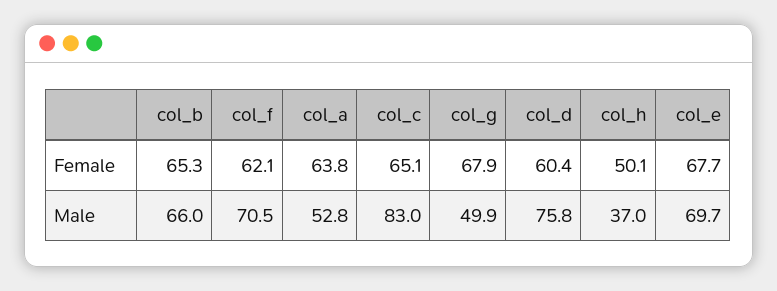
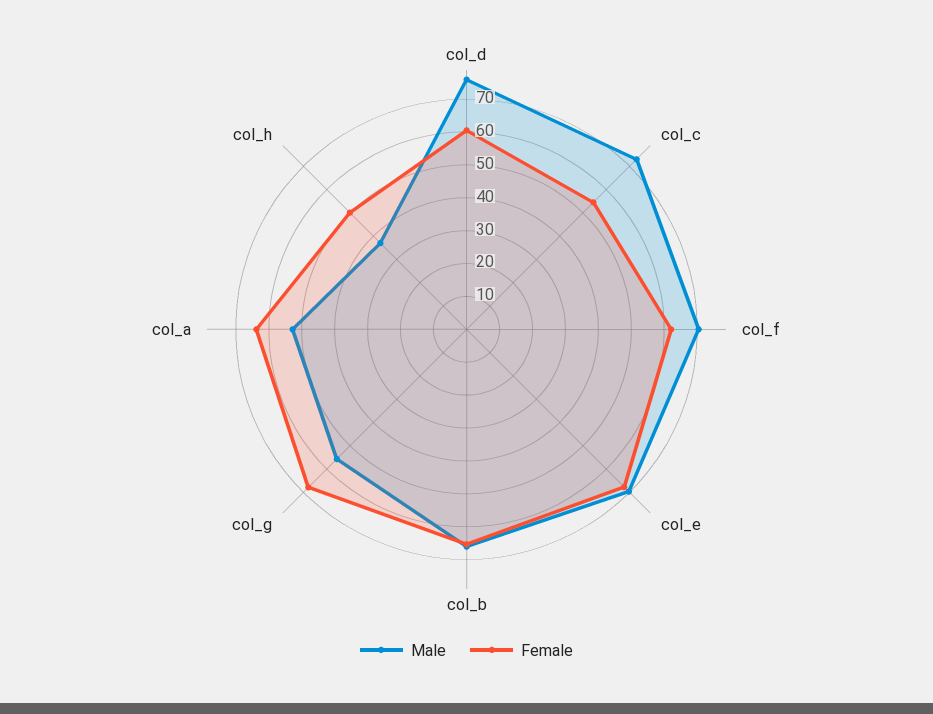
Female, col_c: 65.1 -> 55
Male, col_c: 83 -> 72.5
Male, col_g: 49.9 -> 55

